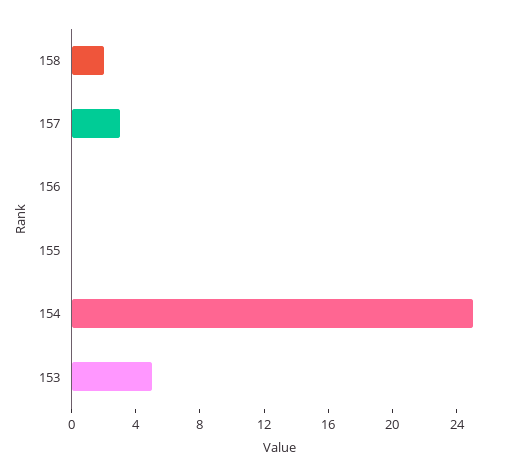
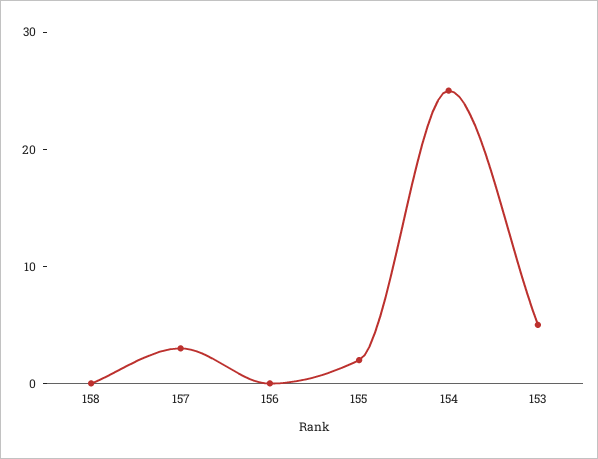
158: 2 -> 0
155: 0 -> 2

